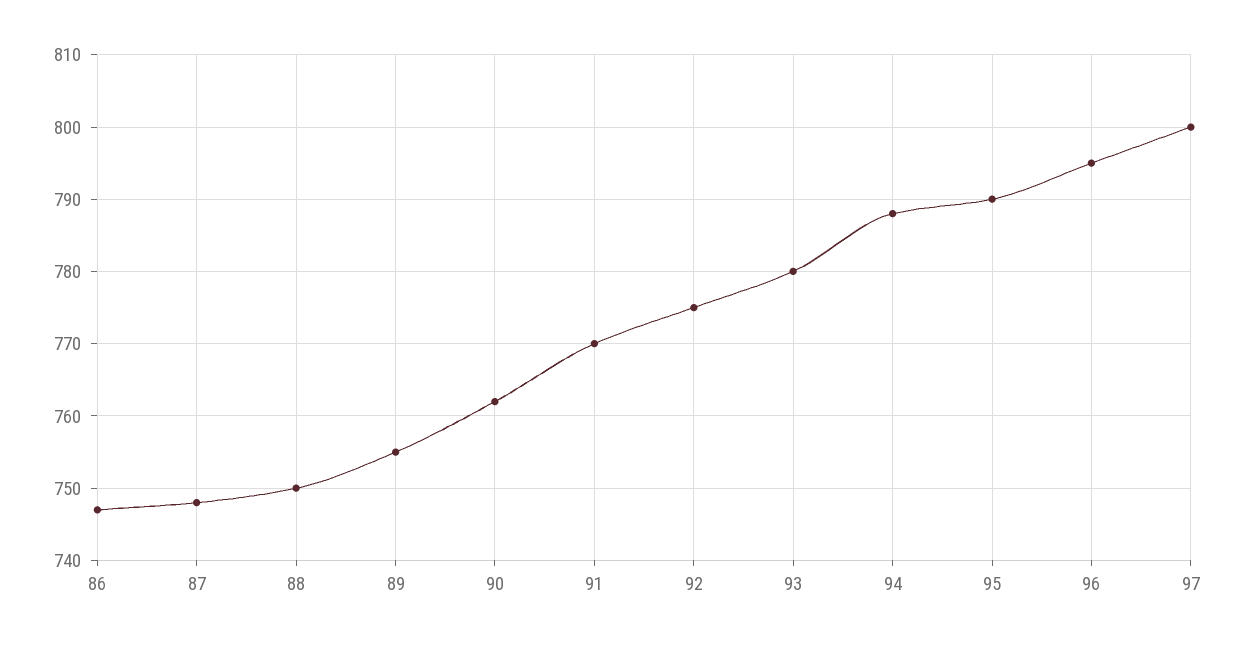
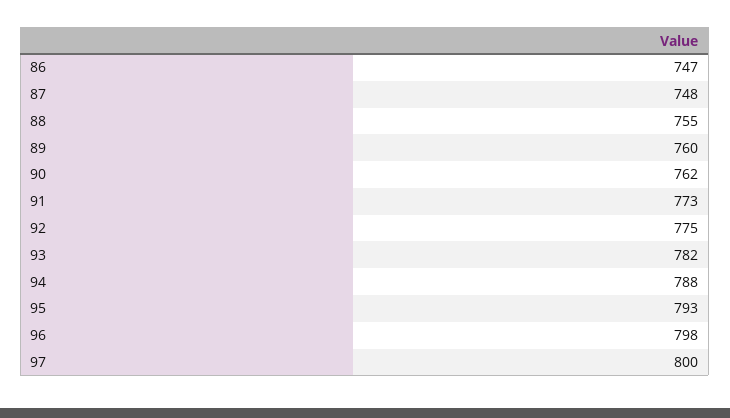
88: 750 -> 755
89: 755 -> 760
91: 770 -> 773
93: 780 -> 782
95: 790 -> 793
96: 795 -> 798

